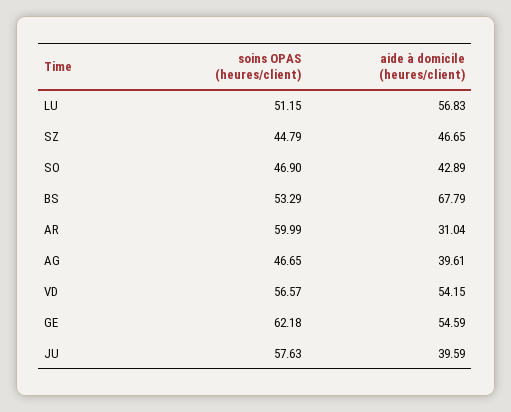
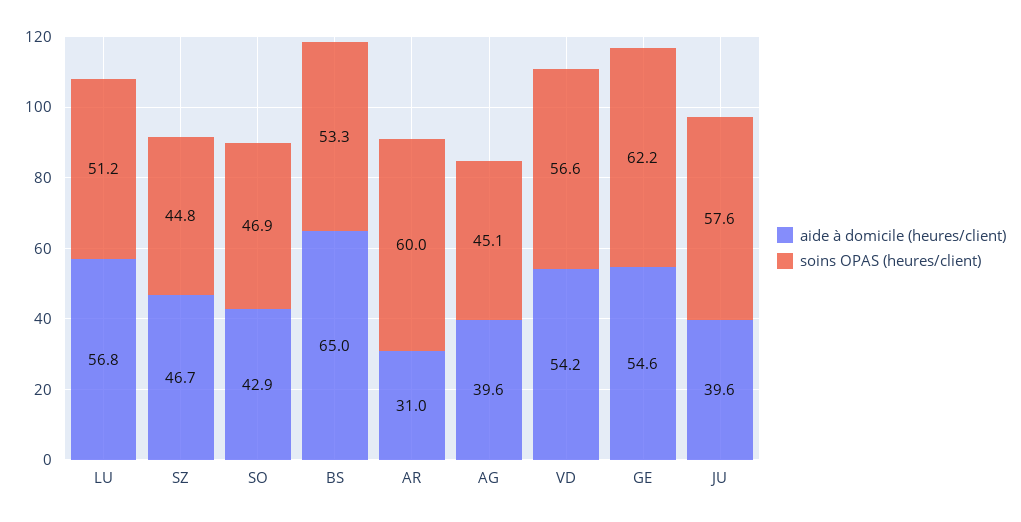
aide à domicile (heures/client), BS: 67.79 -> 65
soins OPAS (heures/client), AG: 46.65 -> 45.1

